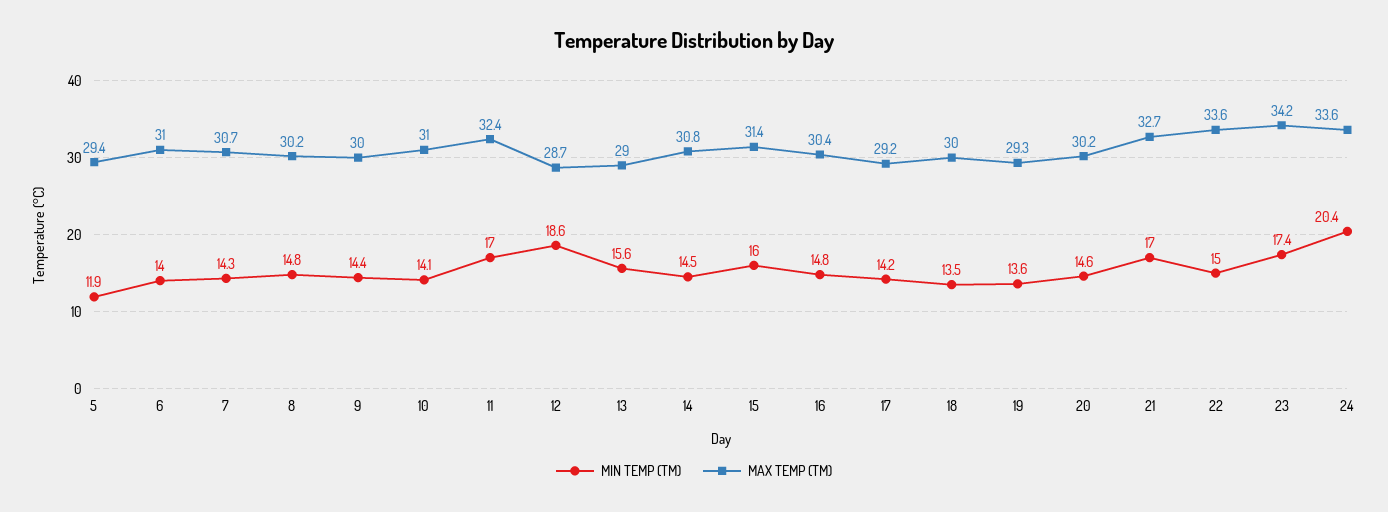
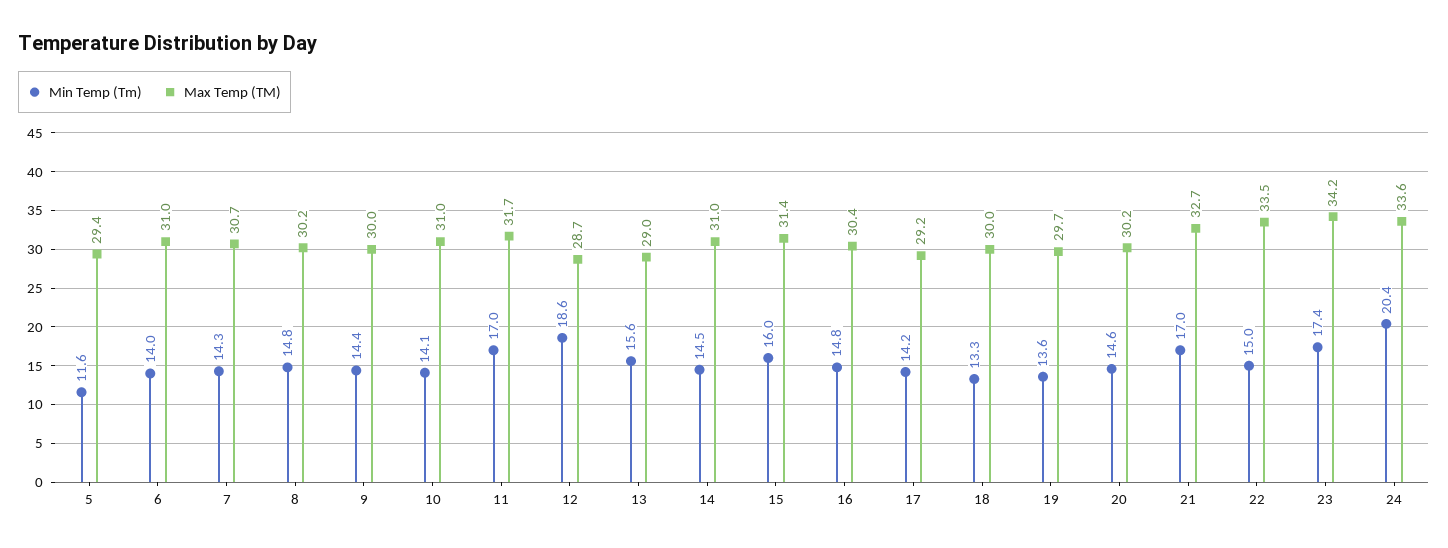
MIN TEMP (TM), 5: 11.9 -> 11.6
MAX TEMP (TM), 11: 32.4 -> 31.7
MAX TEMP (TM), 14: 30.8 -> 31
MIN TEMP (TM), 18: 13.5 -> 13.3
MAX TEMP (TM), 19: 29.3 -> 29.7
MAX TEMP (TM), 22: 33.6 -> 33.5

